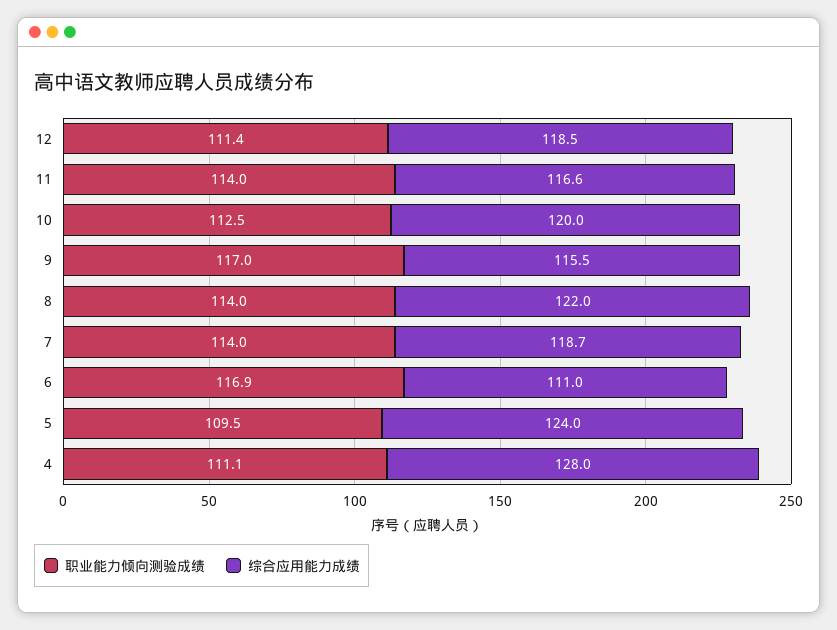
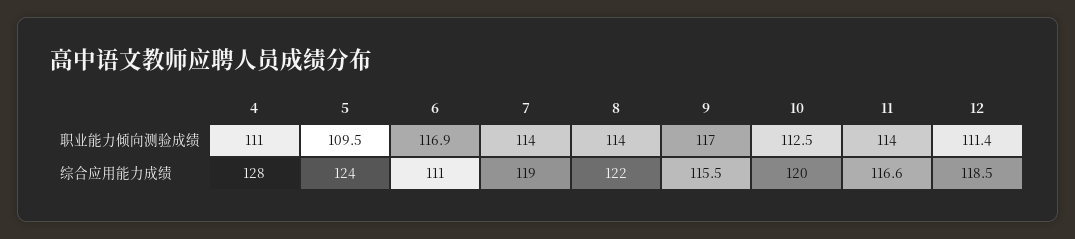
综合应用能力成绩, 7: 118.7 -> 119
职业能力倾向测验成绩, 4: 111.1 -> 111

